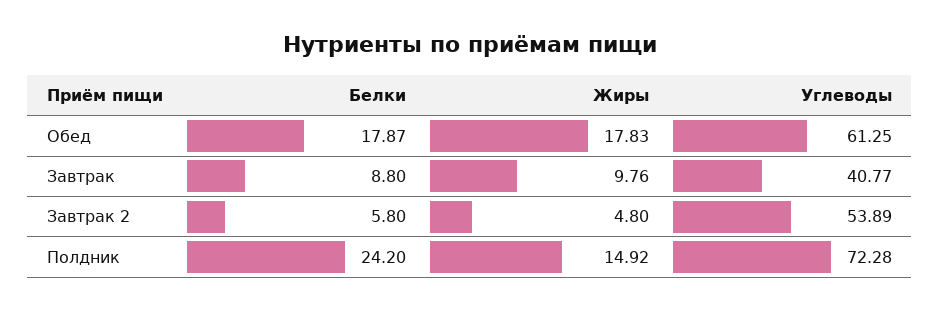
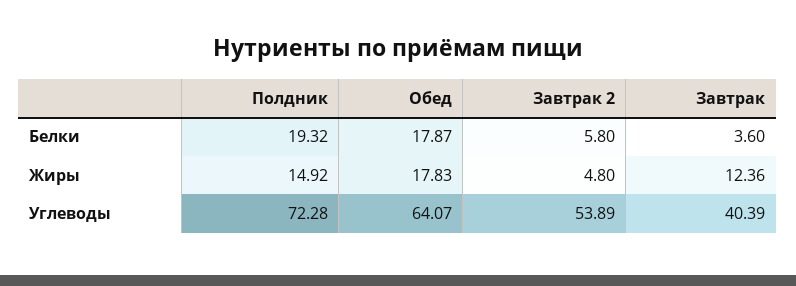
Углеводы, Обед: 61.25 -> 64.07
Белки, Завтрак: 8.8 -> 3.6
Жиры, Завтрак: 9.76 -> 12.36
Углеводы, Завтрак: 40.77 -> 40.39
Белки, Полдник: 24.2 -> 19.32

